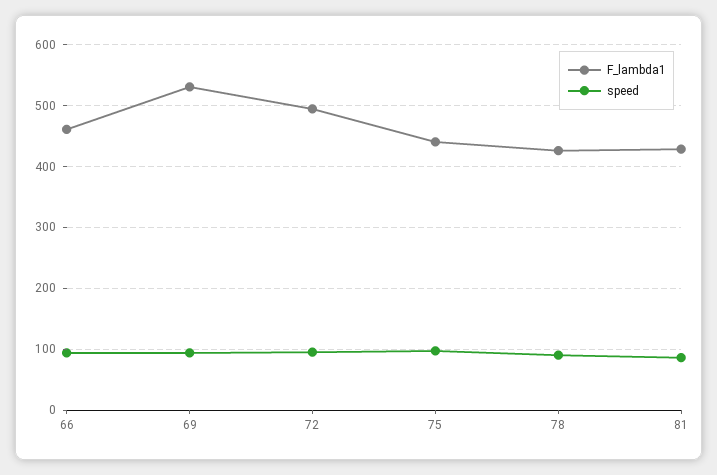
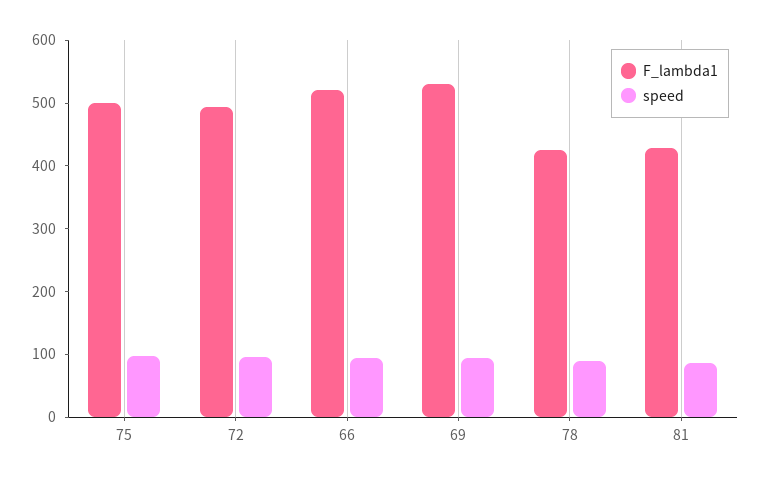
F_lambda1, 66: 460 -> 520
F_lambda1, 75: 440 -> 500

